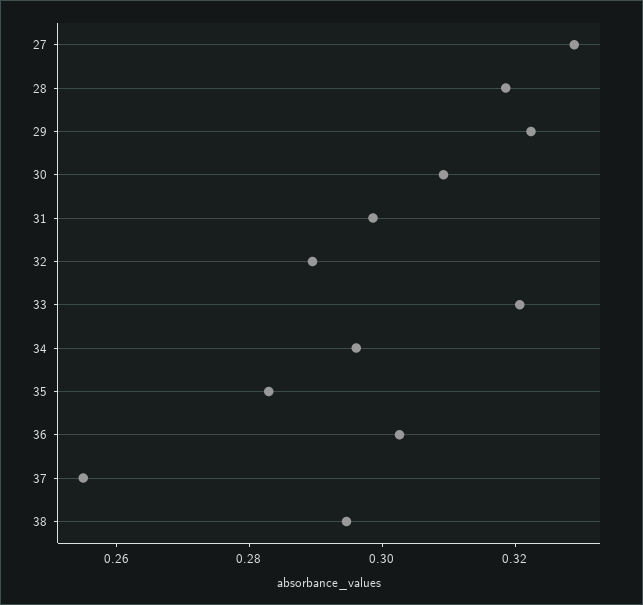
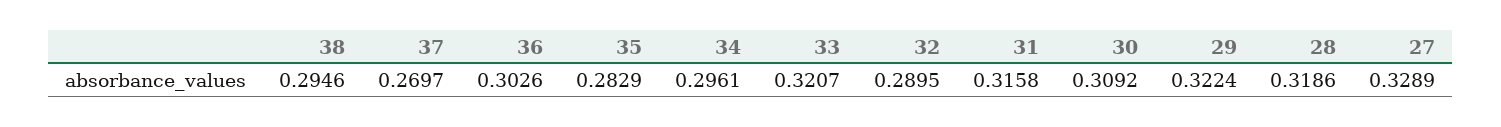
31: 0.3 -> 0.3158
37: 0.255 -> 0.2697

